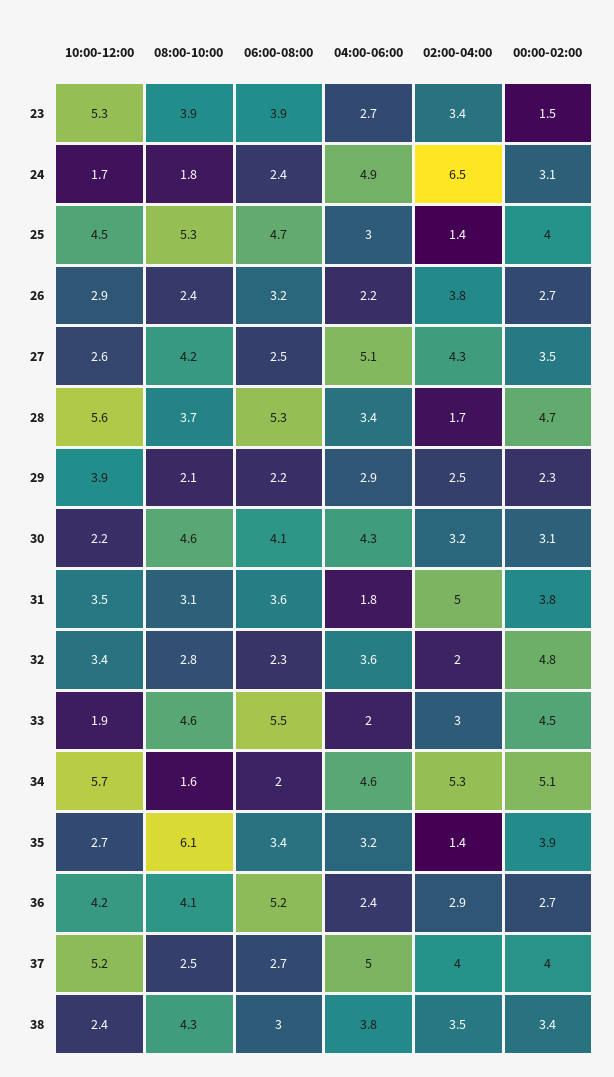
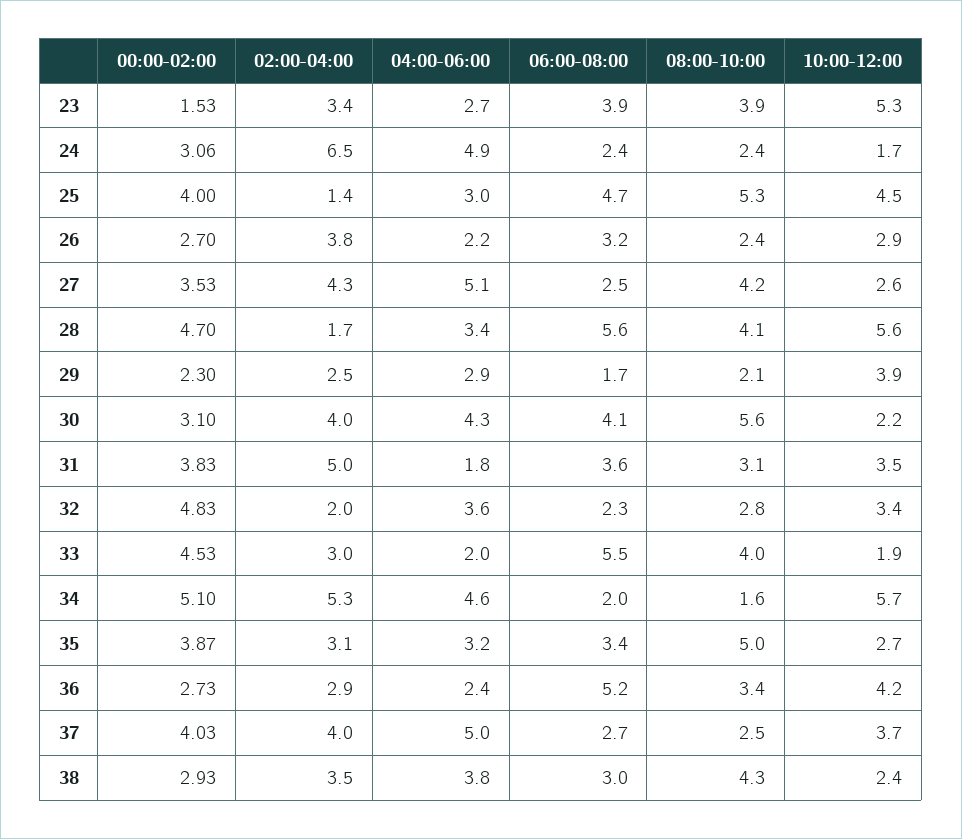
08:00-10:00, 24: 1.8 -> 2.4
08:00-10:00, 28: 3.7 -> 4.1
06:00-08:00, 28: 5.3 -> 5.6
06:00-08:00, 29: 2.2 -> 1.7
08:00-10:00, 30: 4.6 -> 5.6
02:00-04:00, 30: 3.2 -> 4
08:00-10:00, 33: 4.6 -> 4
08:00-10:00, 35: 6.1 -> 5
02:00-04:00, 35: 1.4 -> 3.1
08:00-10:00, 36: 4.1 -> 3.4
10:00-12:00, 37: 5.2 -> 3.7
00:00-02:00, 38: 3.4 -> 2.93

